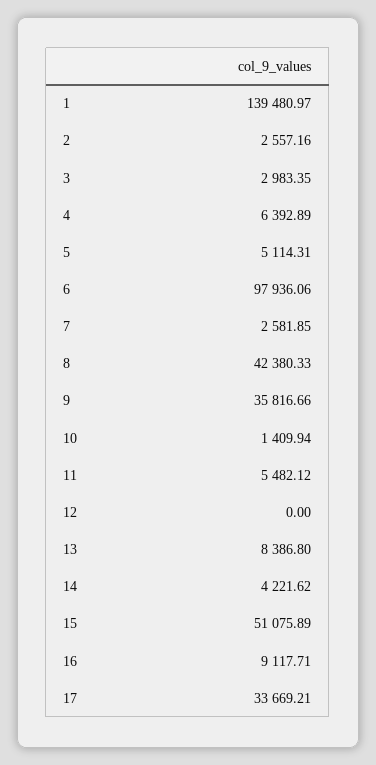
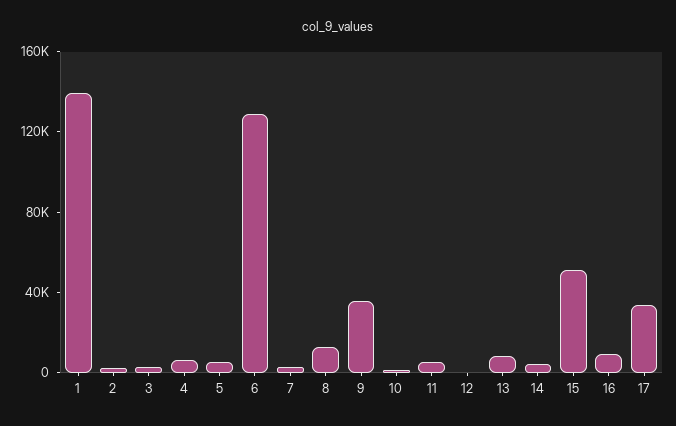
6: 97936.06 -> 130000
8: 42380.33 -> 10000

